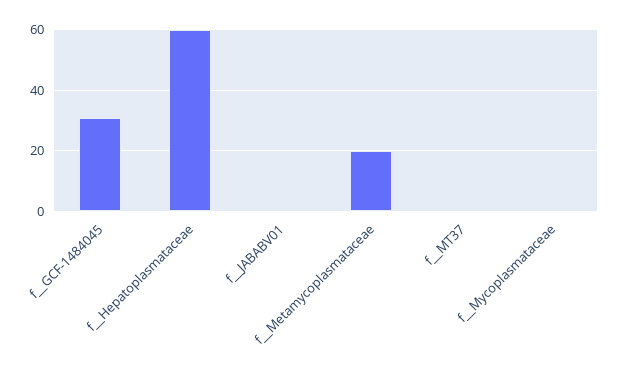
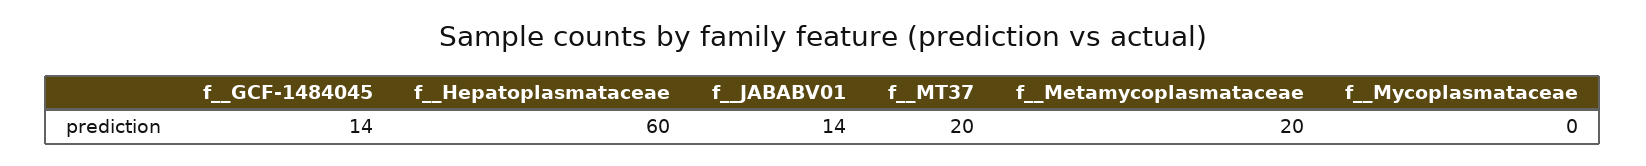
f__GCF-1484045: 30 -> 14
f__JABABV01: 0 -> 14
f__MT37: 0 -> 20

